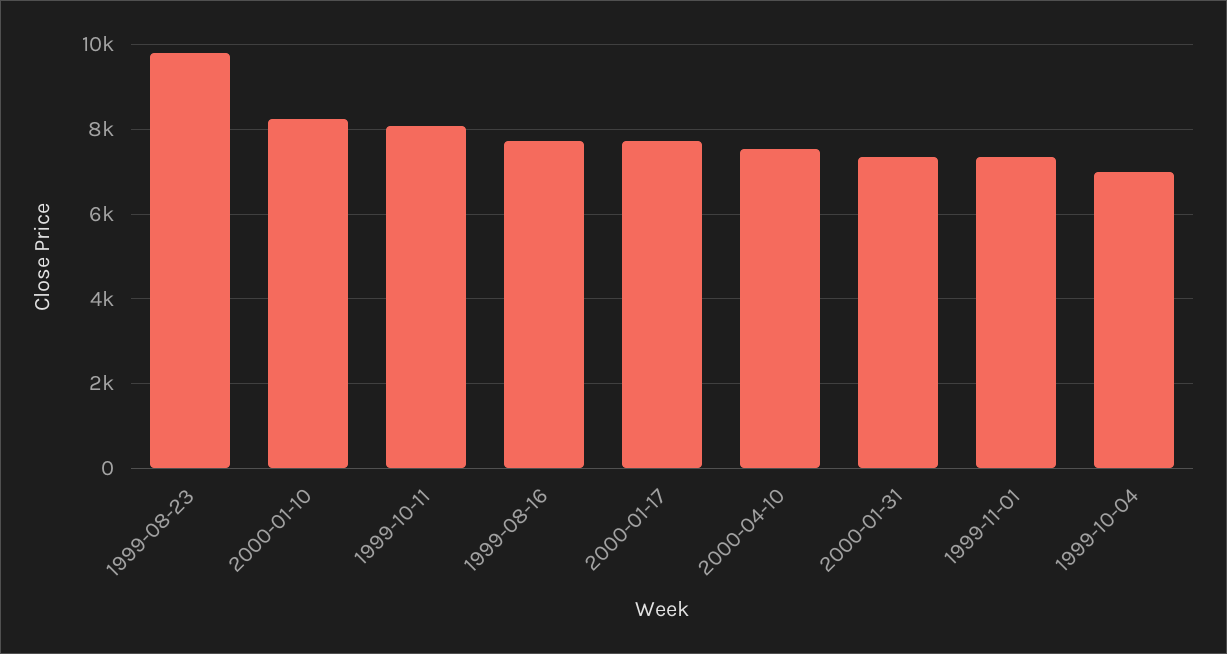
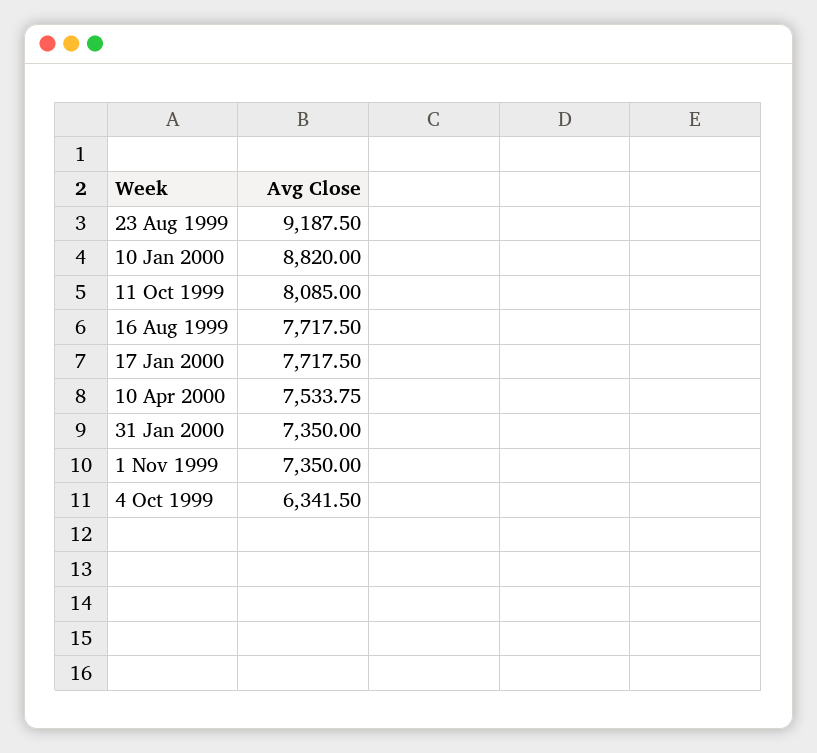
1999-08-23: 9800 -> 9187.5
2000-01-10: 8200 -> 8820
1999-10-04: 7000 -> 6341.5

